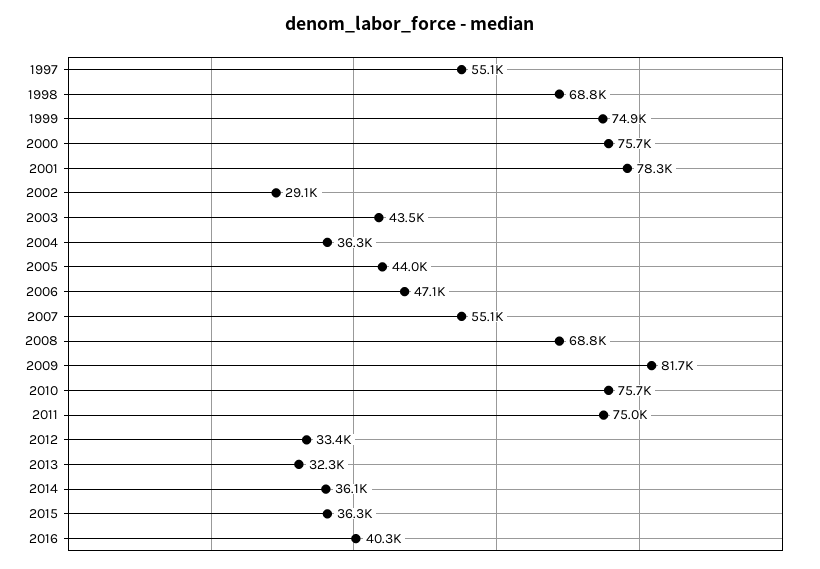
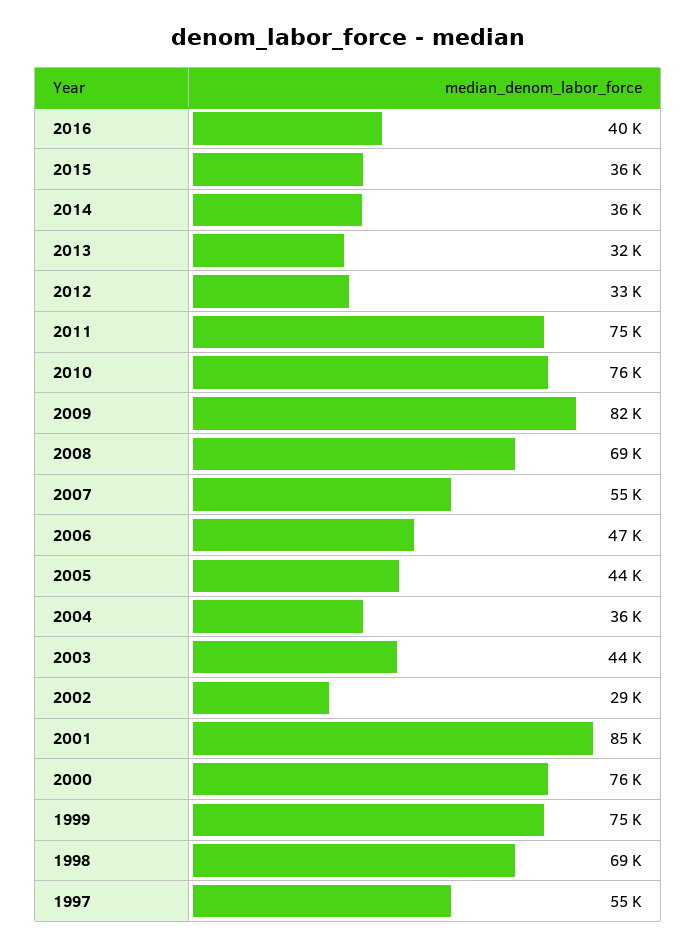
2001: 78300 -> 85000

